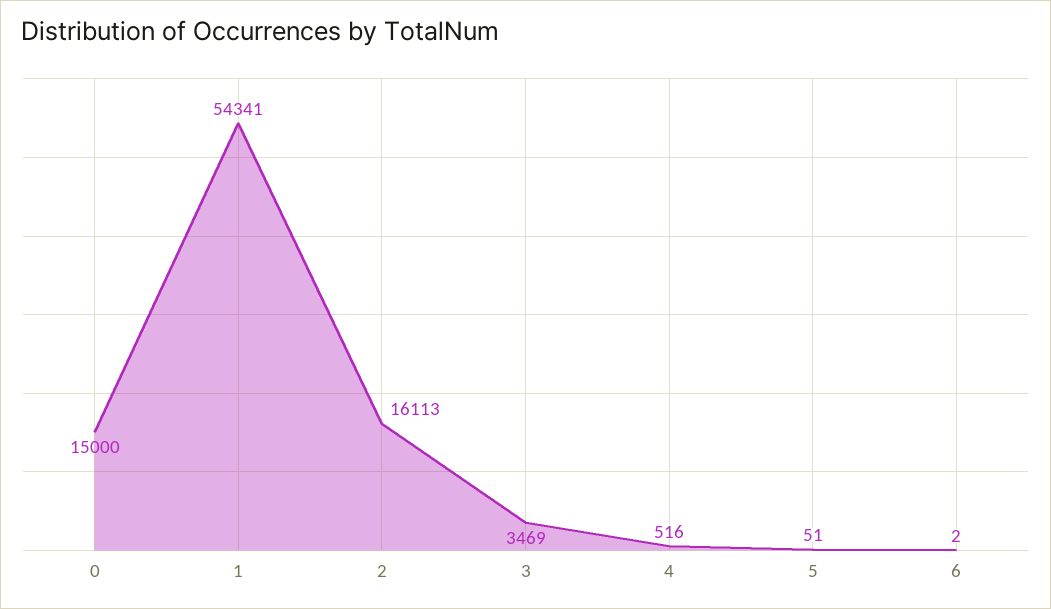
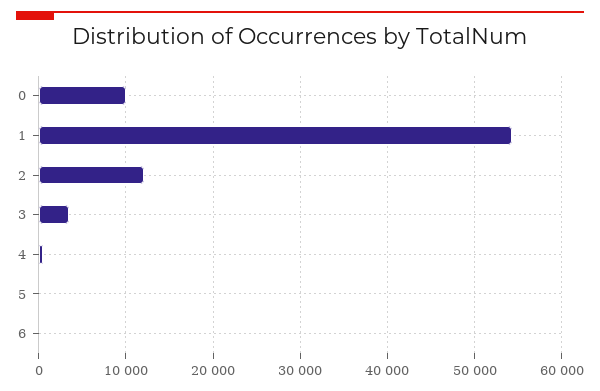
0: 15000 -> 10000
2: 16113 -> 12000

